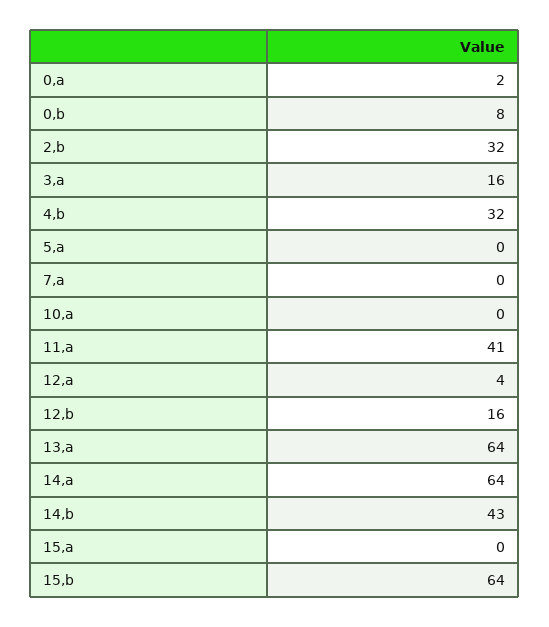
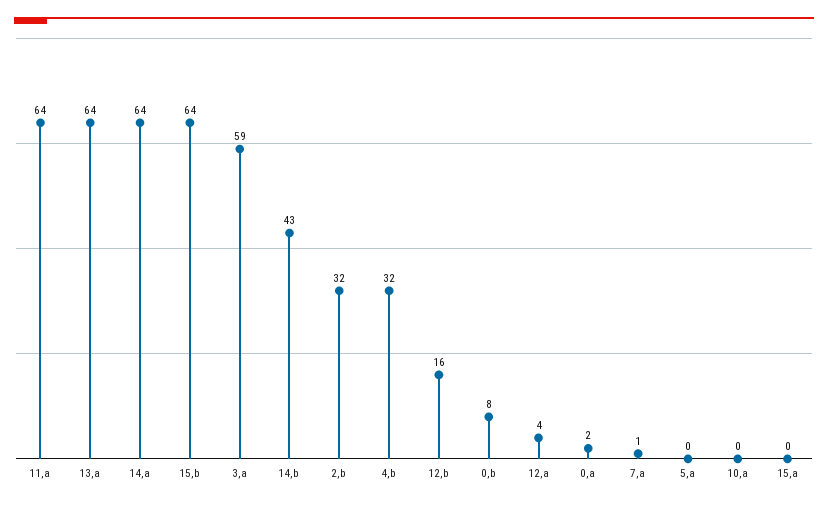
3,a: 16 -> 59
7,a: 0 -> 1
11,a: 41 -> 64

